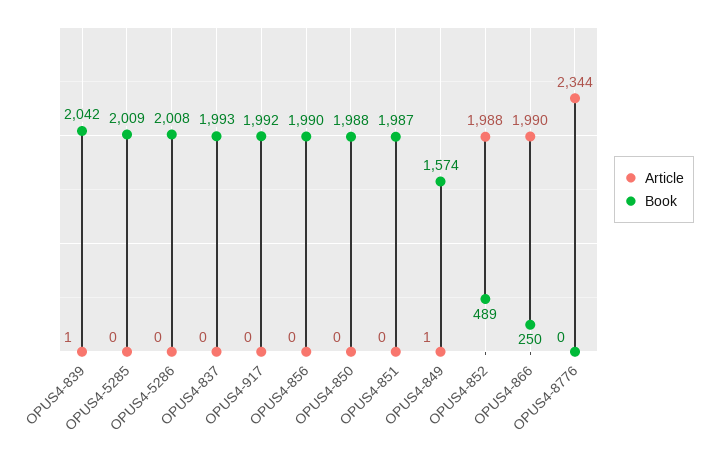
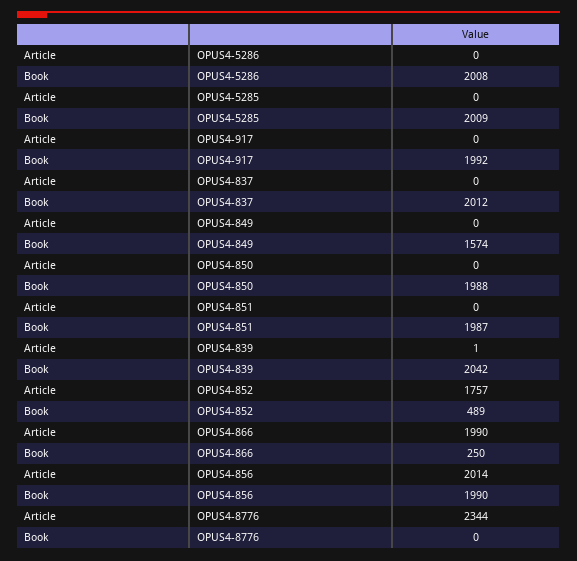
Book, OPUS4-837: 1993 -> 2012
Article, OPUS4-856: 0 -> 2014
Article, OPUS4-849: 1 -> 0
Article, OPUS4-852: 1988 -> 1757

